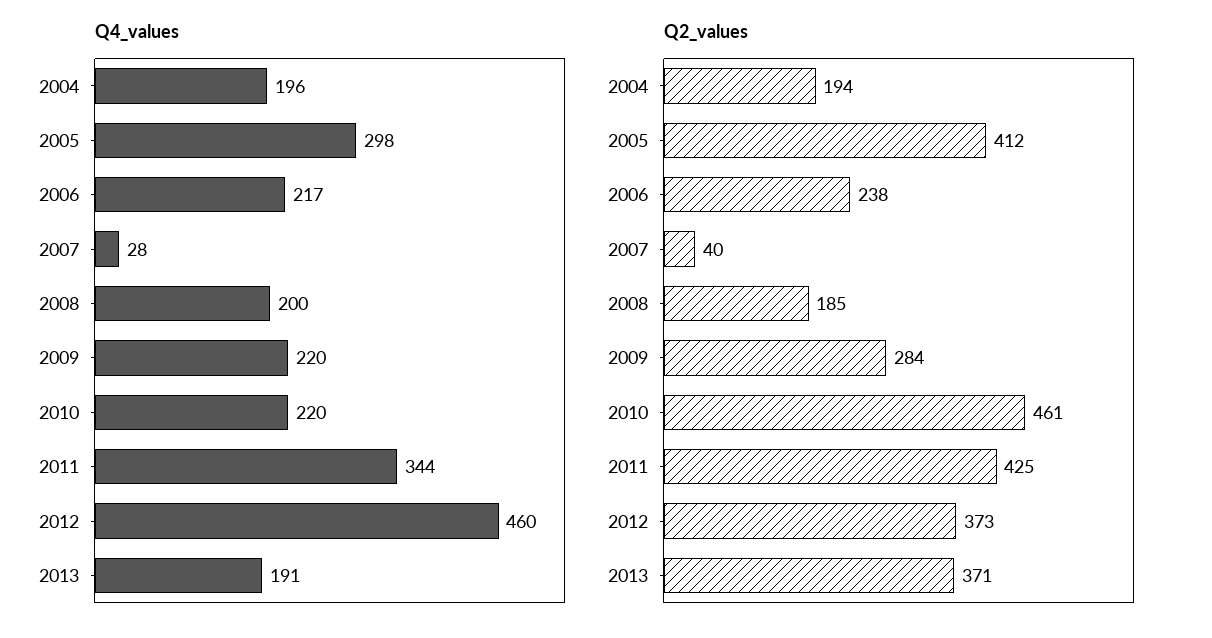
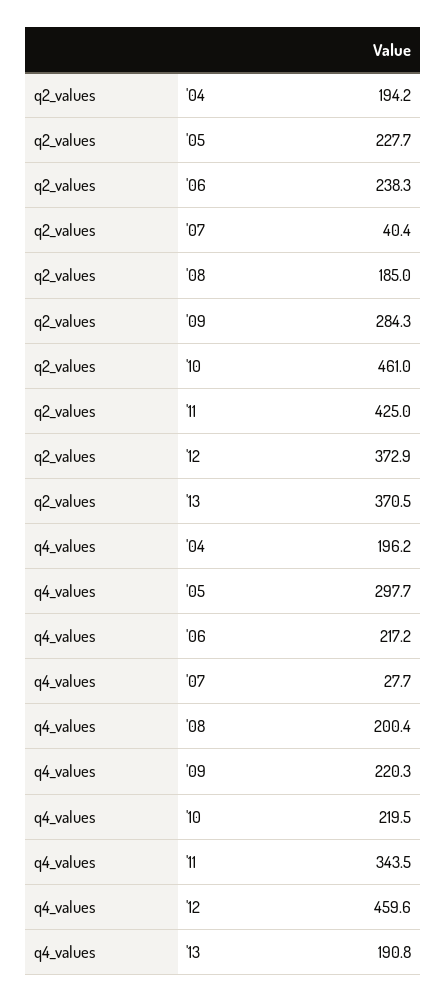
Q2_values, 2005: 412 -> 227.7

